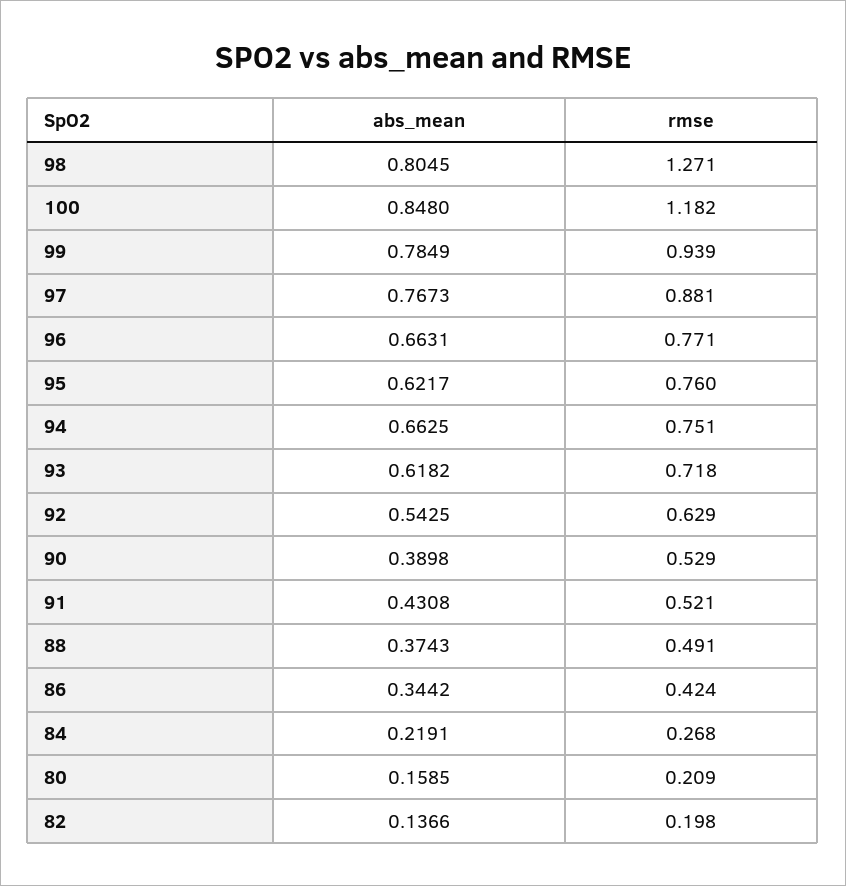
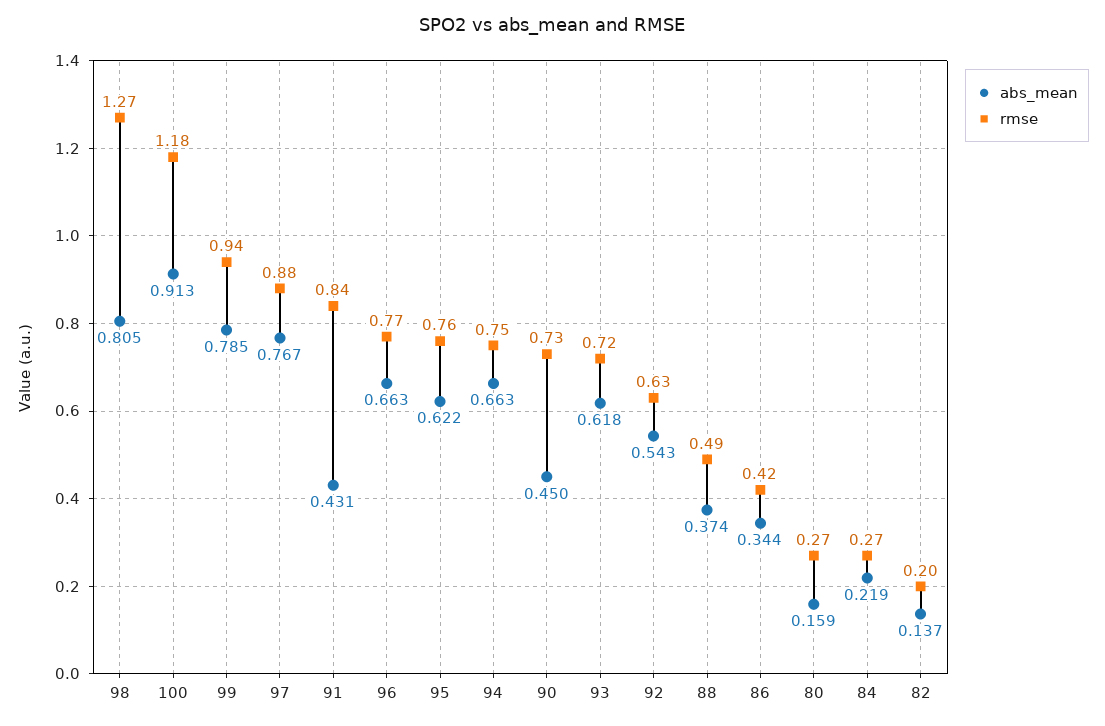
abs_mean, 100: 0.848 -> 0.913
abs_mean, 90: 0.3898 -> 0.45
rmse, 90: 0.529 -> 0.73
rmse, 91: 0.521 -> 0.84
rmse, 80: 0.209 -> 0.27

